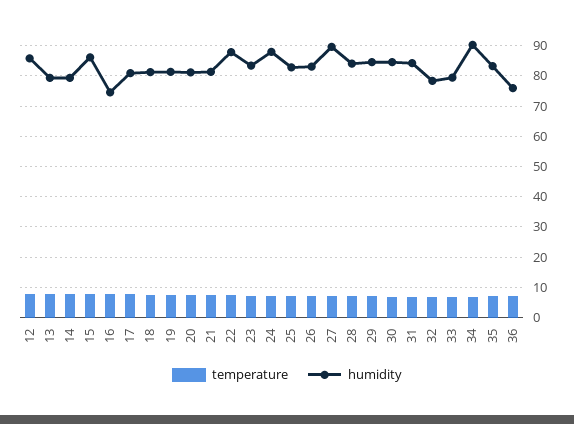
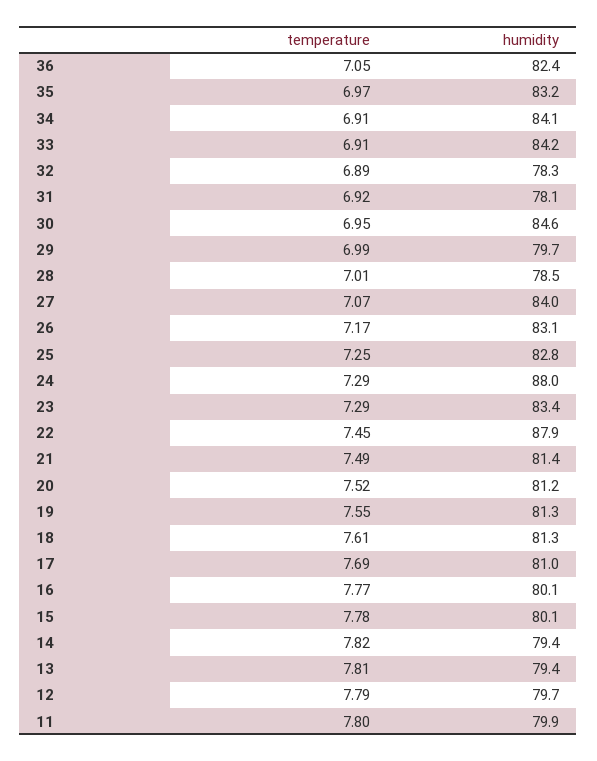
humidity, 12: 86 -> 79.7
humidity, 15: 86 -> 80.1
humidity, 16: 74 -> 80.1
humidity, 27: 90 -> 84
humidity, 28: 84 -> 78.5
humidity, 29: 84 -> 79.7
humidity, 31: 84 -> 78.1
humidity, 33: 80 -> 84.2
humidity, 34: 90 -> 84.1
humidity, 36: 76 -> 82.4
temperature, 11: none -> 7.8
humidity, 11: none -> 79.9

